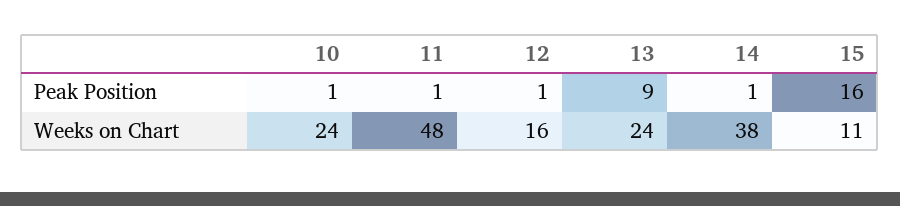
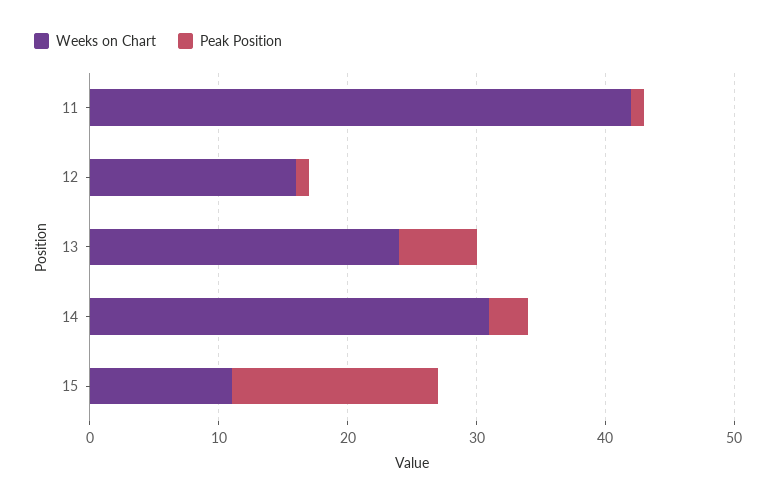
Peak Position, 10: 1 -> none
Peak Position, 13: 9 -> 6
Peak Position, 14: 1 -> 3
Weeks on Chart, 10: 24 -> none
Weeks on Chart, 11: 48 -> 42
Weeks on Chart, 14: 38 -> 31

